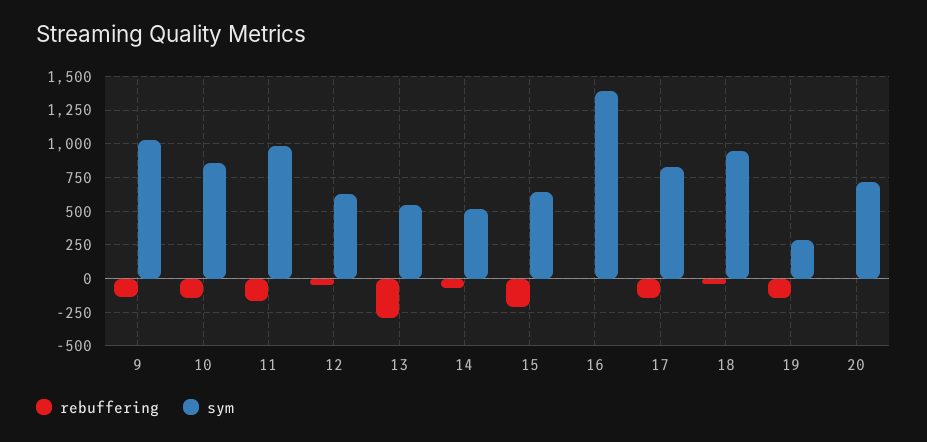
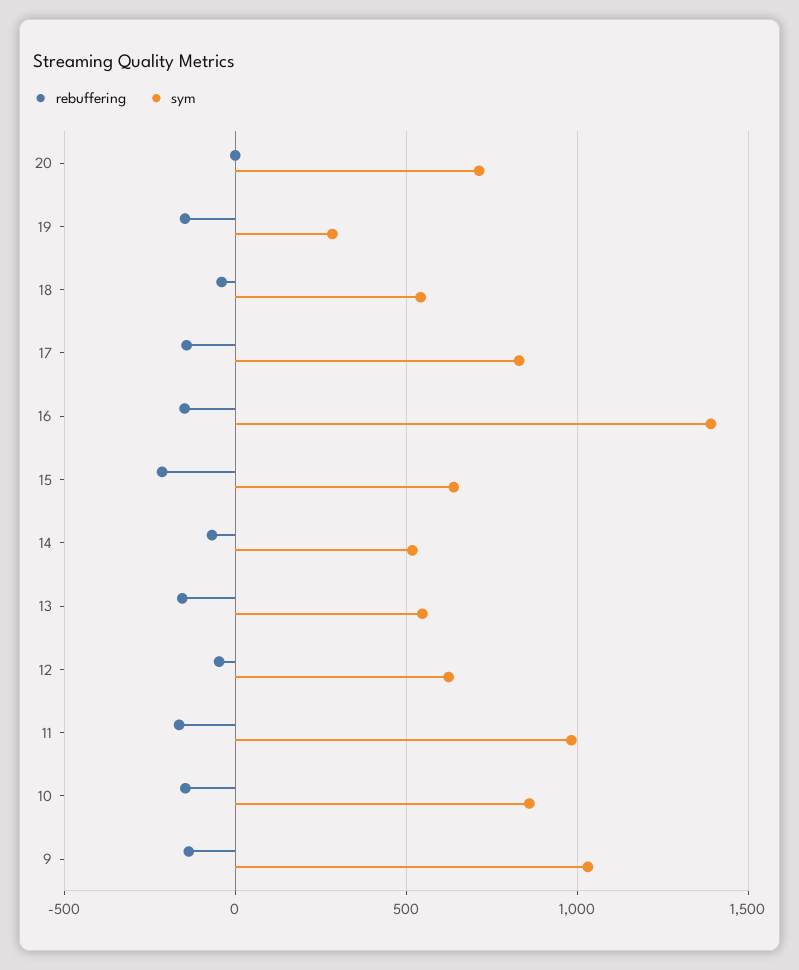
rebuffering, 13: -300 -> -150
rebuffering, 16: 0 -> -150
sym, 18: 950 -> 550

